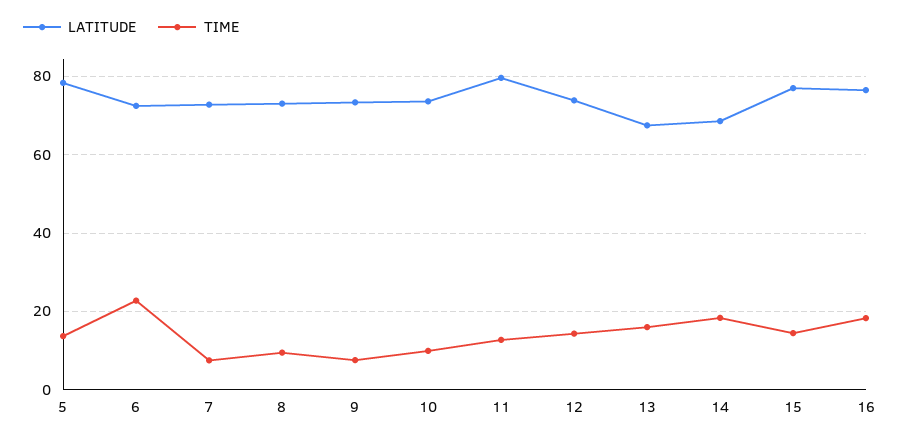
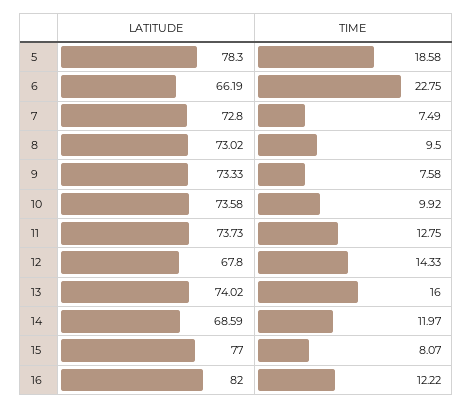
TIME, 5: 14 -> 18.58
LATITUDE, 6: 72 -> 66.19
LATITUDE, 11: 80 -> 73.73
LATITUDE, 12: 74 -> 67.8
LATITUDE, 13: 68 -> 74.02
TIME, 14: 18 -> 11.97
TIME, 15: 14 -> 8.07
LATITUDE, 16: 76 -> 82
TIME, 16: 18 -> 12.22

